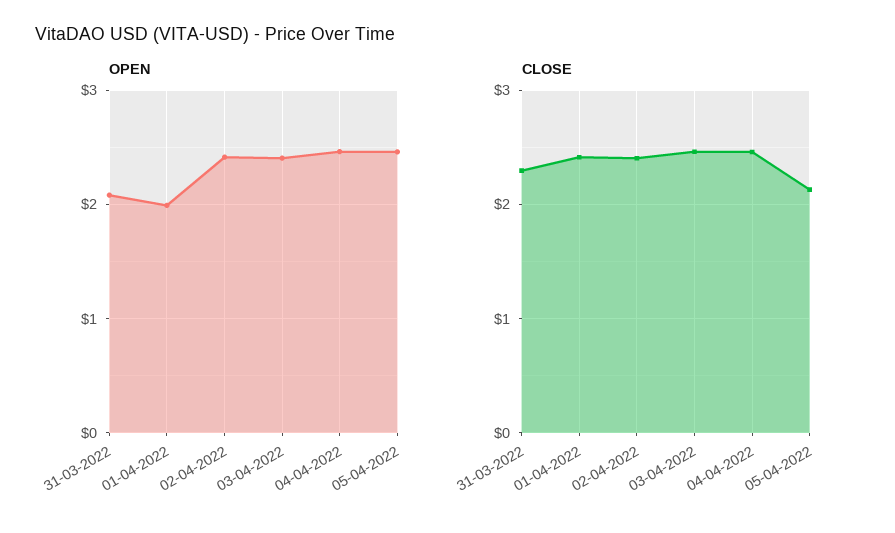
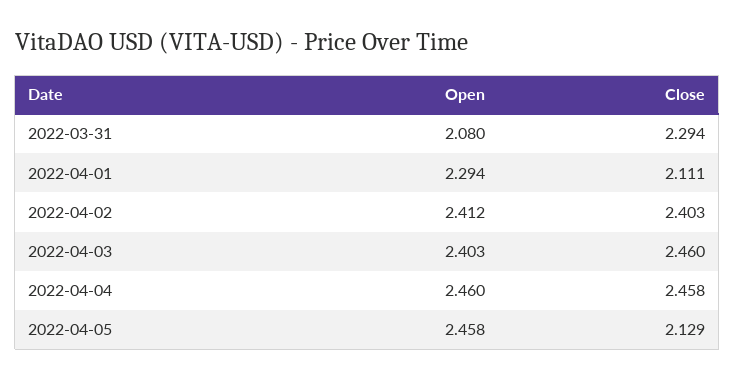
OPEN, 01-04-2022: 2 -> 2.294
CLOSE, 01-04-2022: 2.4 -> 2.111

